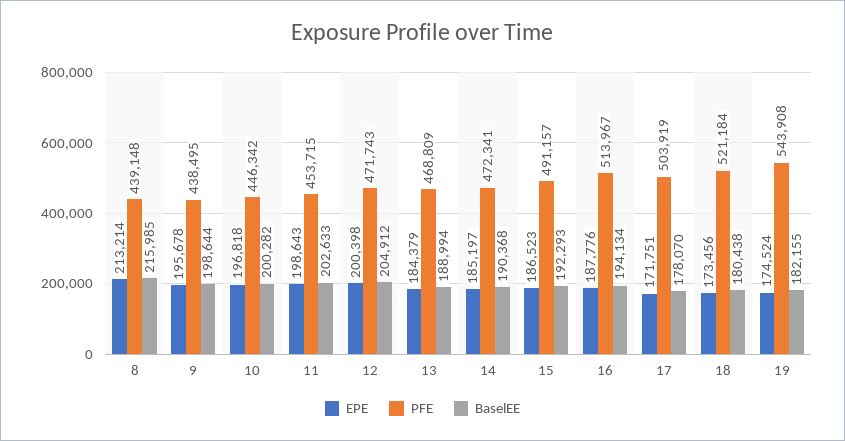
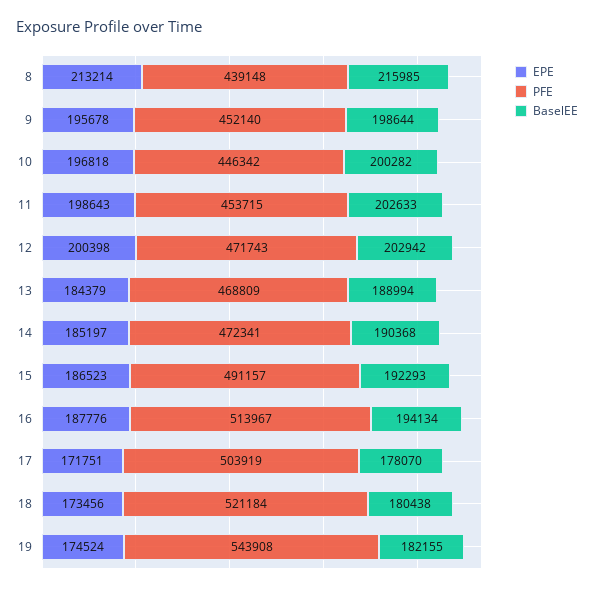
PFE, 9: 438495 -> 452140
BaselEE, 12: 204912 -> 202942

